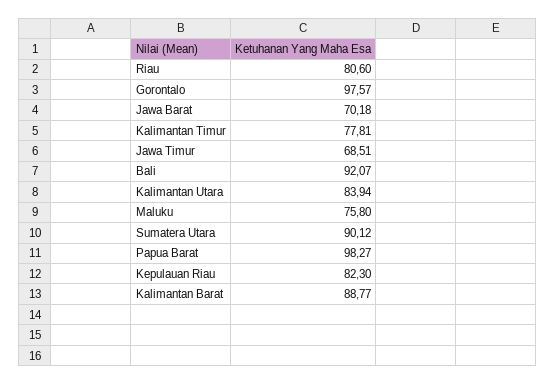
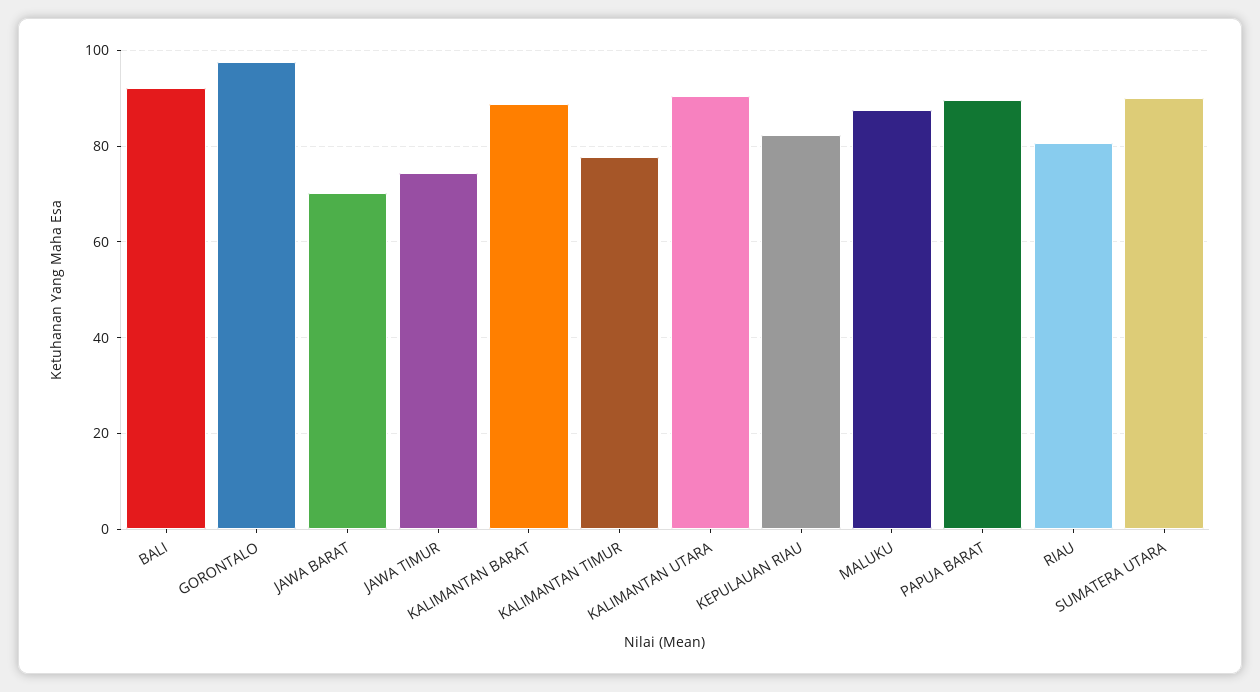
Jawa Timur: 68.51 -> 74
Kalimantan Utara: 83.94 -> 90
Maluku: 75.8 -> 88
Papua Barat: 98.27 -> 90

